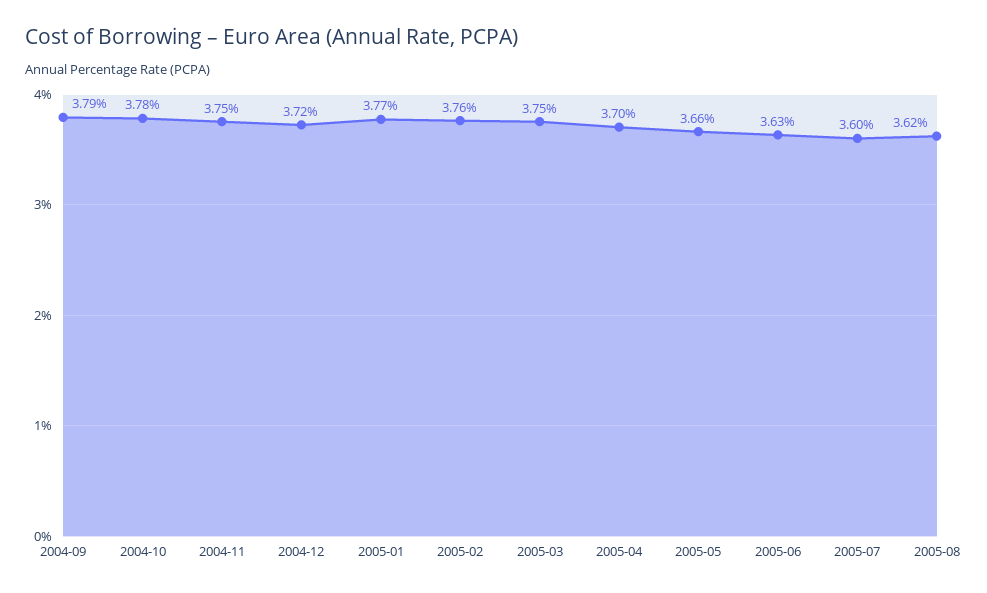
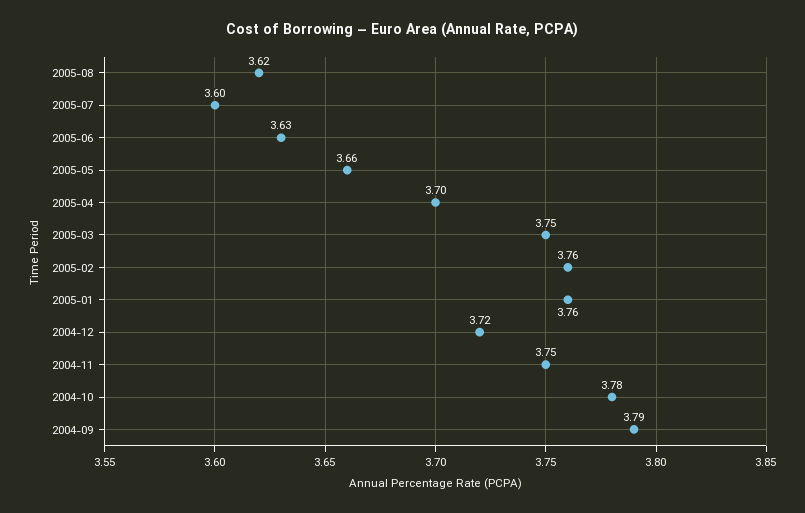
2005-01: 3.77 -> 3.76

